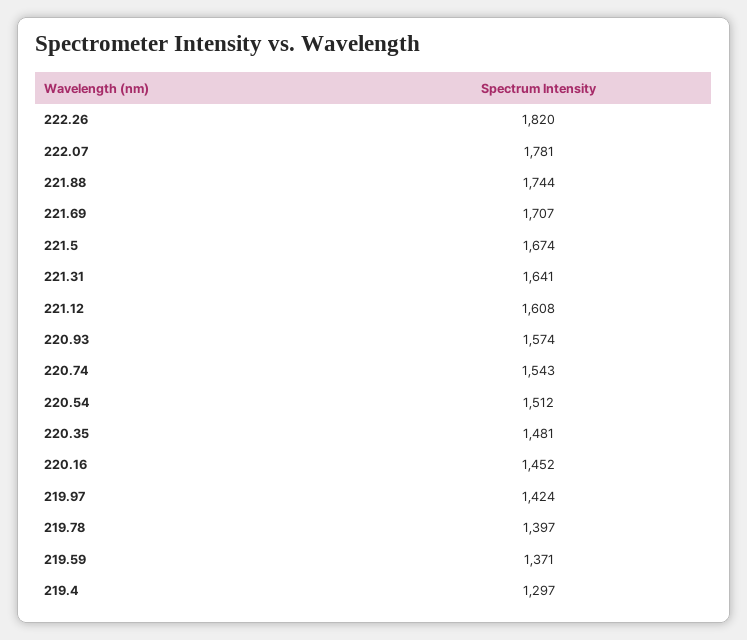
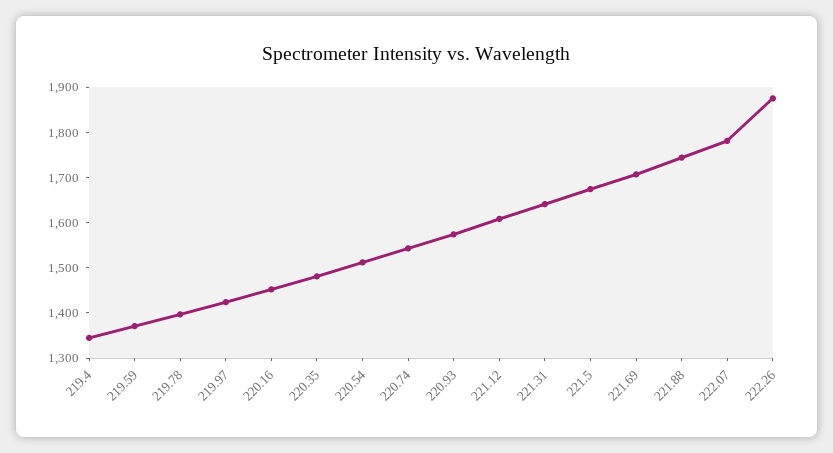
222.26: 1820 -> 1880
219.4: 1297 -> 1340

